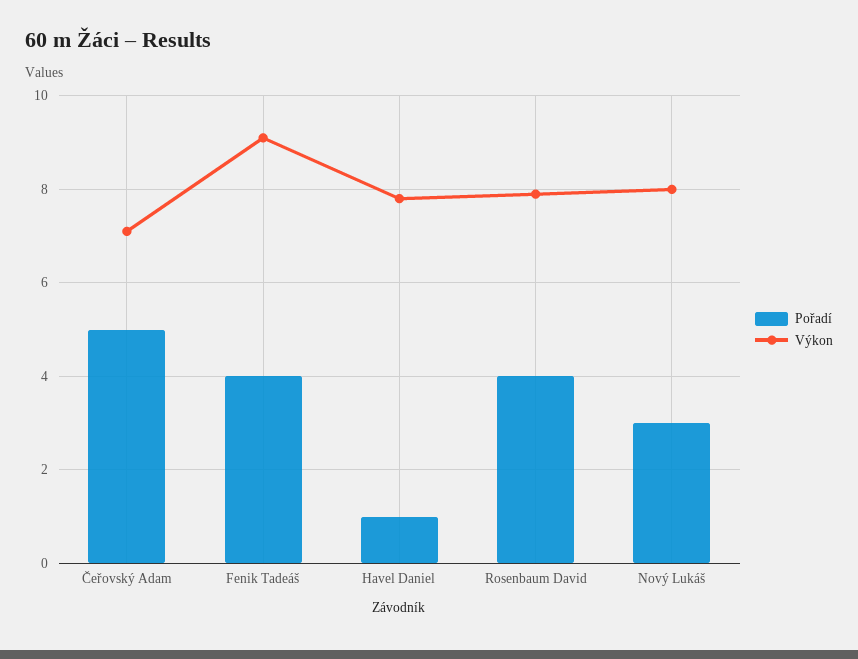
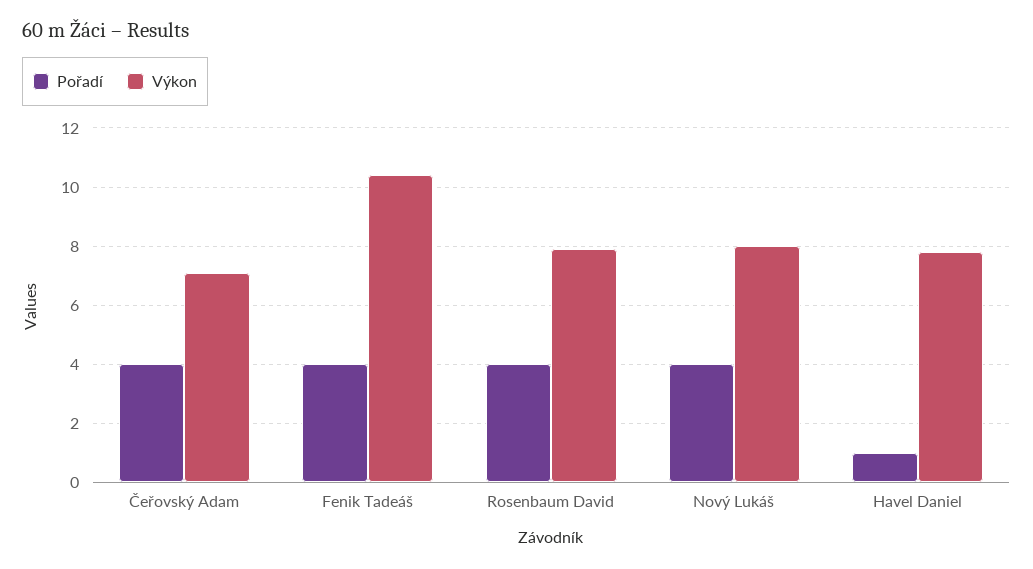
Pořadí, Čeřovský Adam: 5 -> 4
Výkon, Fenik Tadeáš: 9 -> 10.5
Pořadí, Nový Lukáš: 3 -> 4

